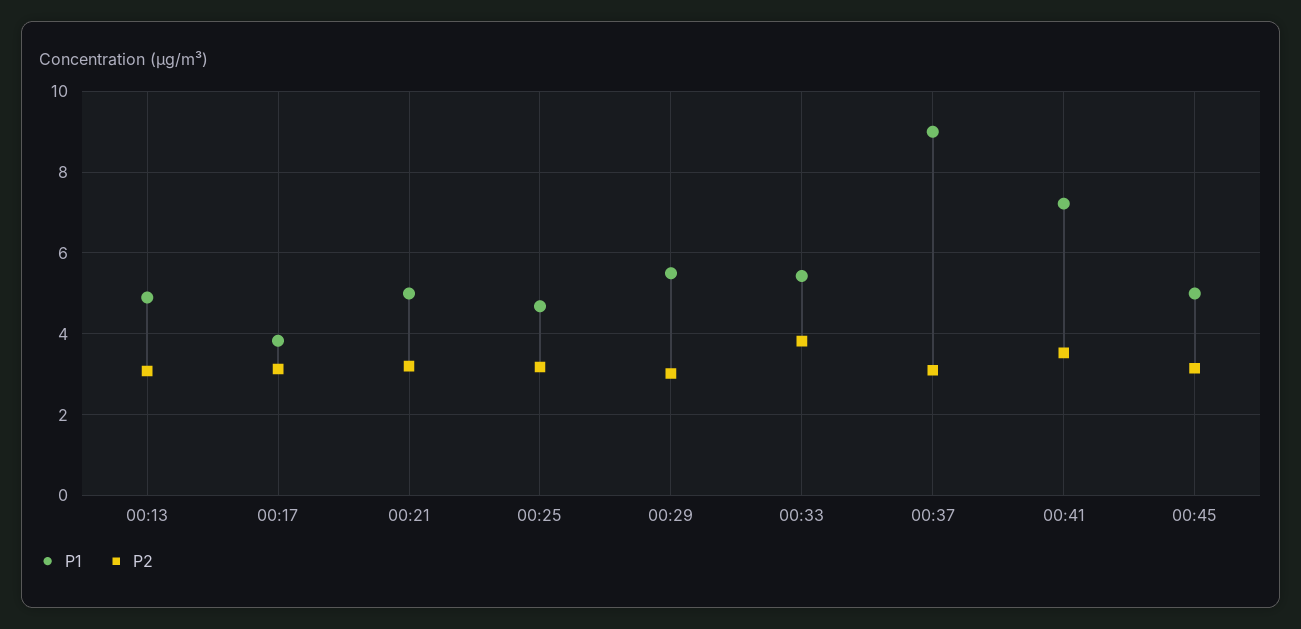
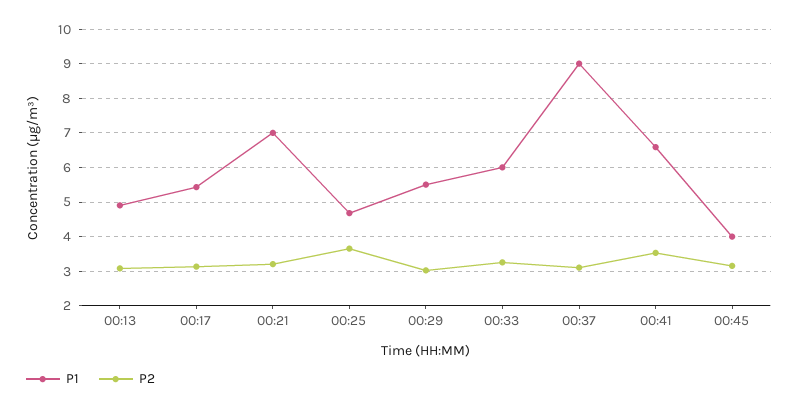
P1, 00:17: 3.8 -> 5.4
P1, 00:21: 5 -> 7
P2, 00:25: 3.2 -> 3.6
P1, 00:33: 5.4 -> 6
P2, 00:33: 3.8 -> 3.2
P1, 00:41: 7.2 -> 6.6
P1, 00:45: 5 -> 4

